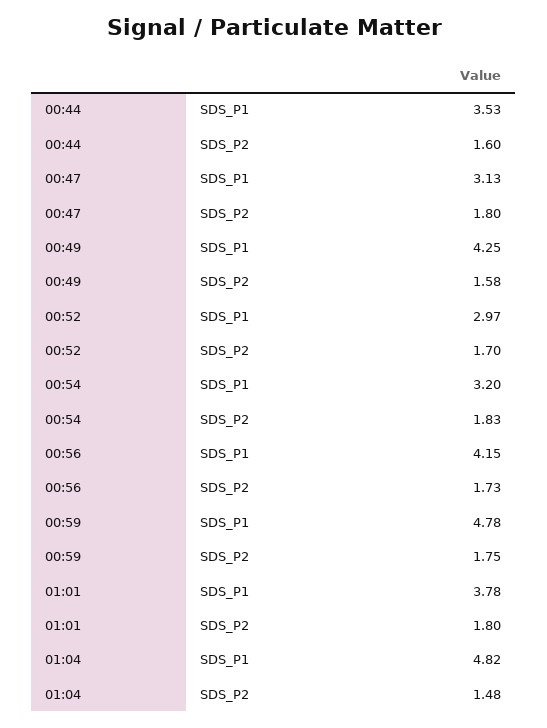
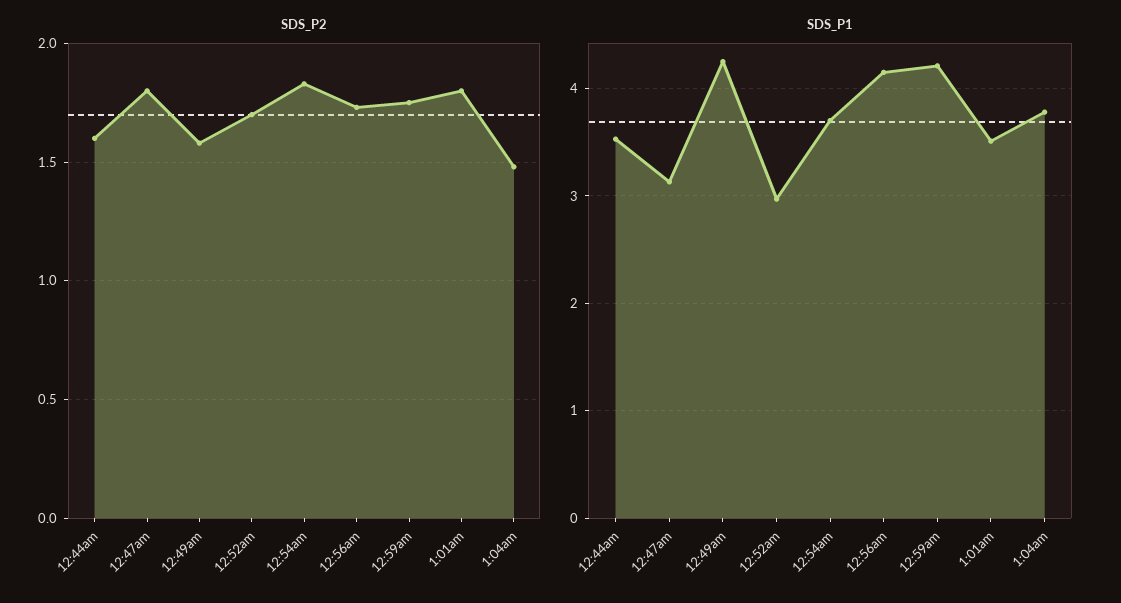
SDS_P1, 00:54: 3.2 -> 3.7
SDS_P1, 00:59: 4.78 -> 4.2
SDS_P1, 01:01: 3.78 -> 3.5
SDS_P1, 01:04: 4.82 -> 3.8

